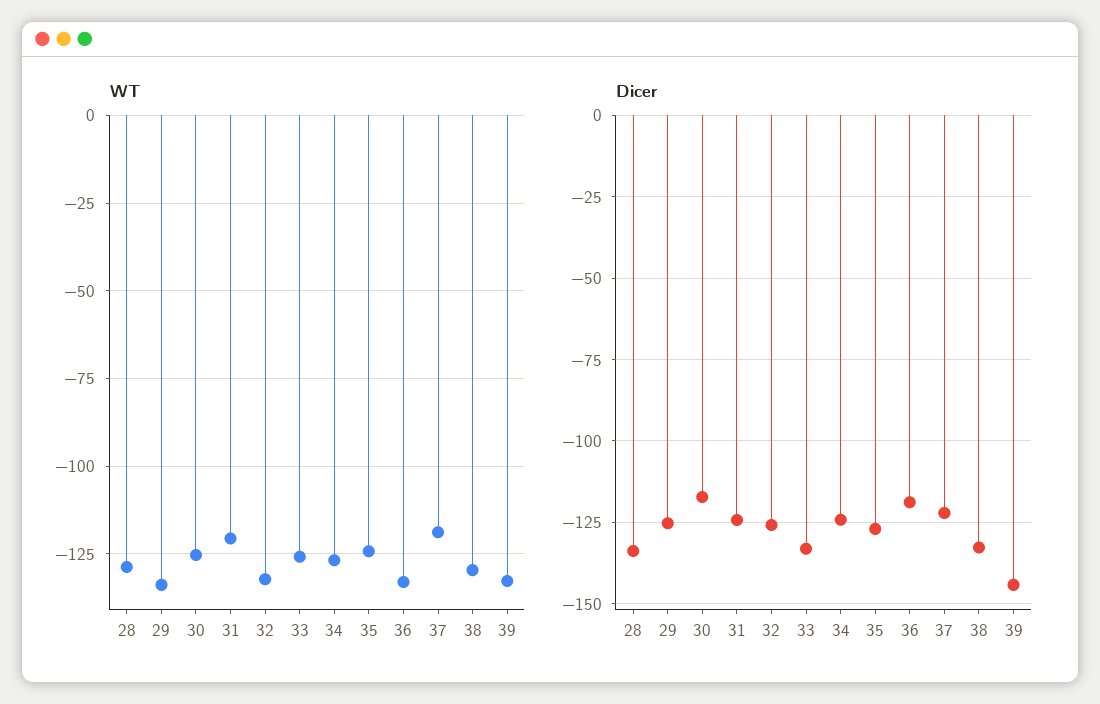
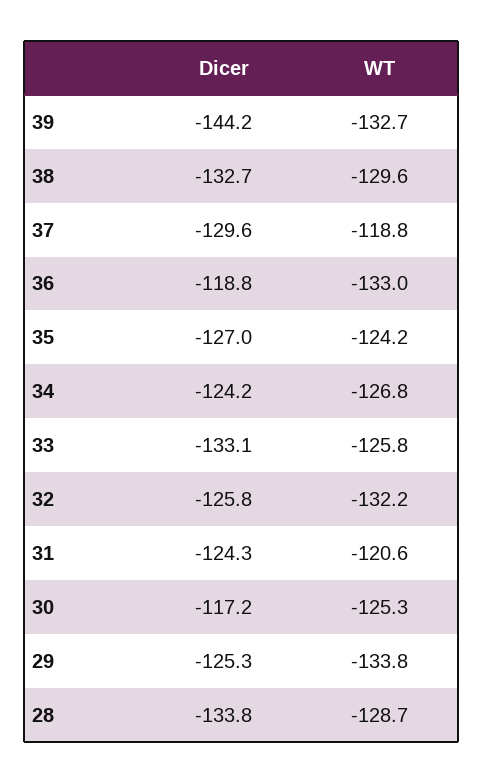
Dicer, 37: -122.5 -> -129.6

